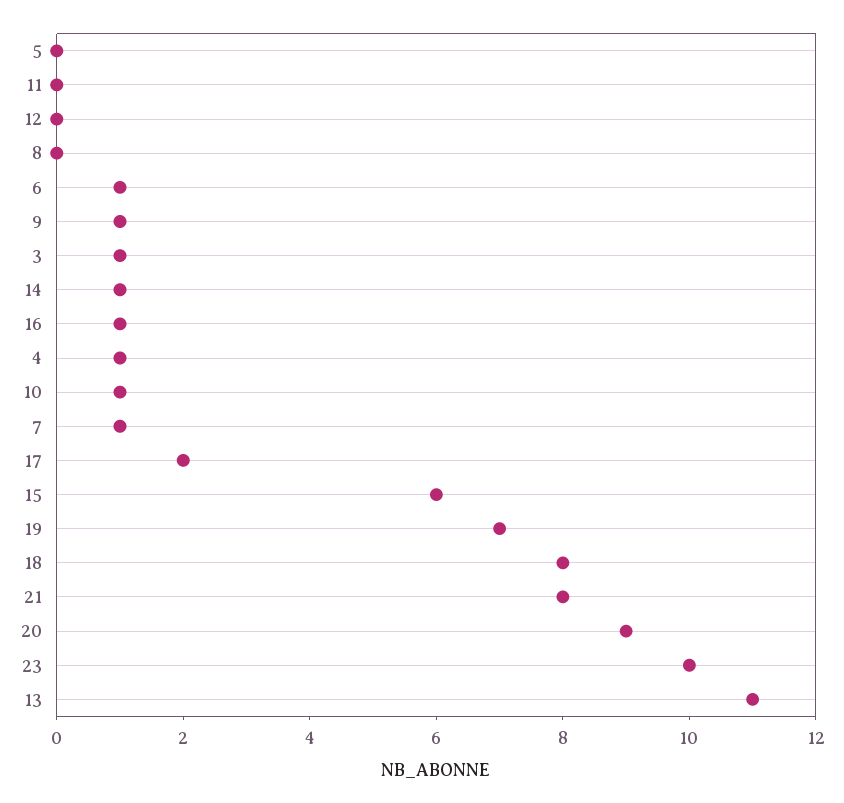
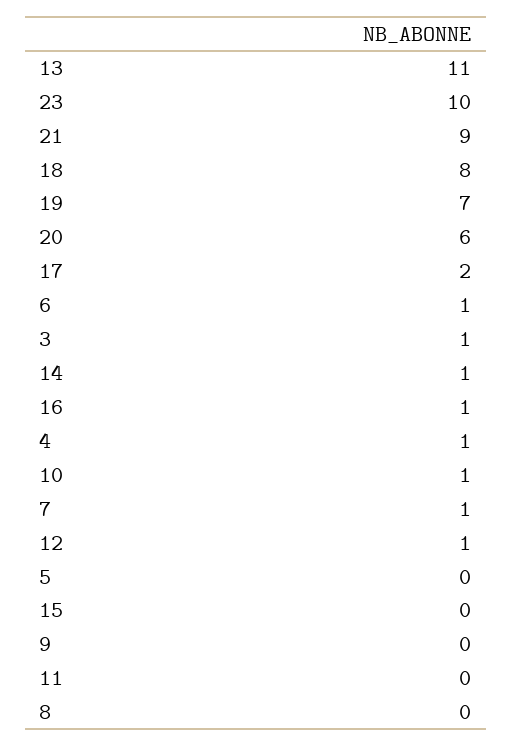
12: 0 -> 1
9: 1 -> 0
15: 6 -> 0
21: 8 -> 9
20: 9 -> 6

